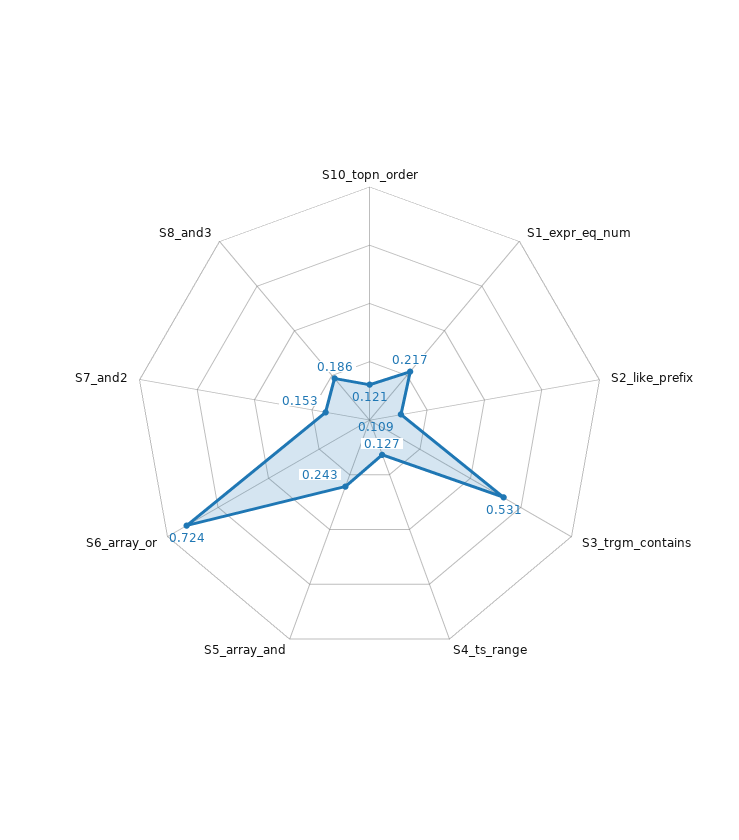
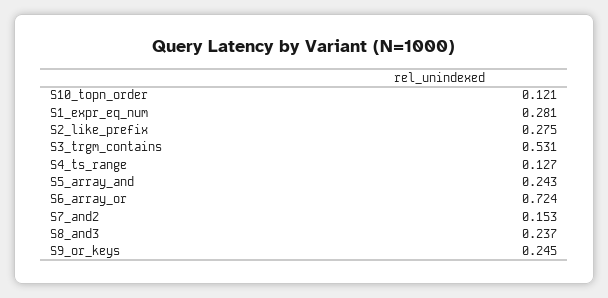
S1_expr_eq_num: 0.217 -> 0.281
S2_like_prefix: 0.109 -> 0.275
S8_and3: 0.186 -> 0.237
S9_or_keys: none -> 0.245

